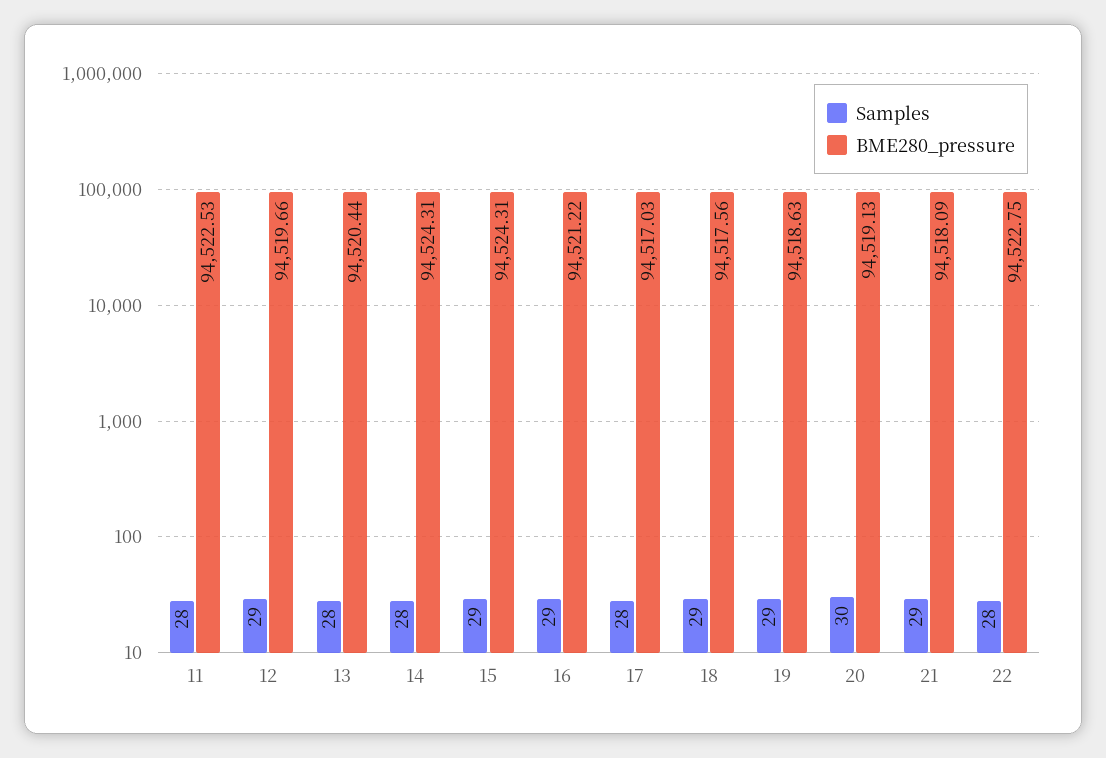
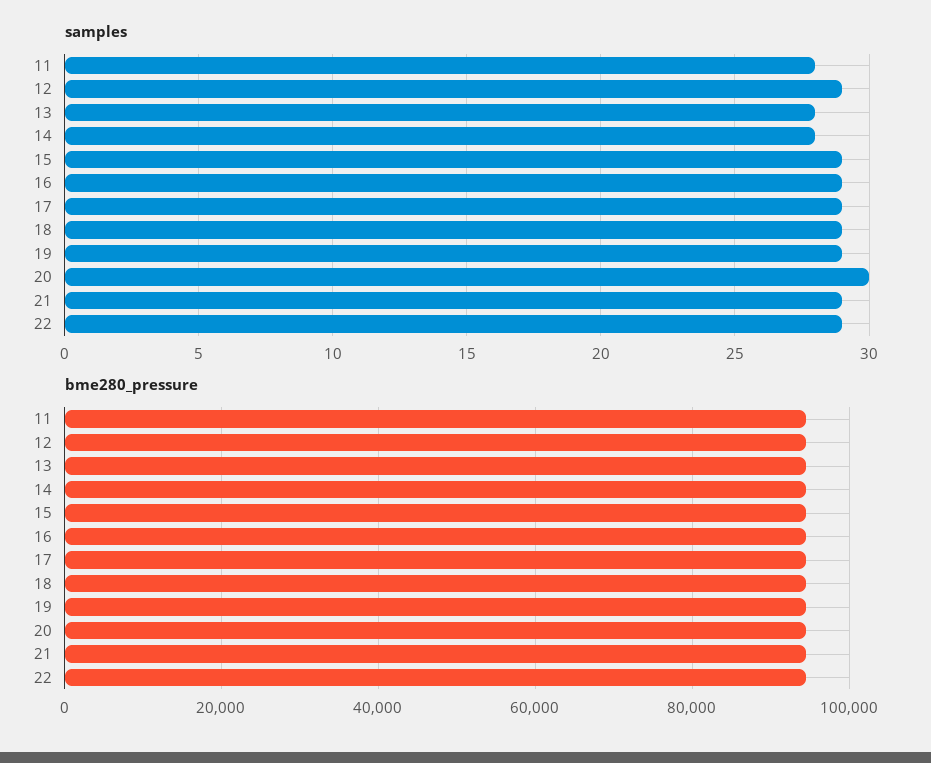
Samples, 17: 28 -> 29
Samples, 22: 28 -> 29

